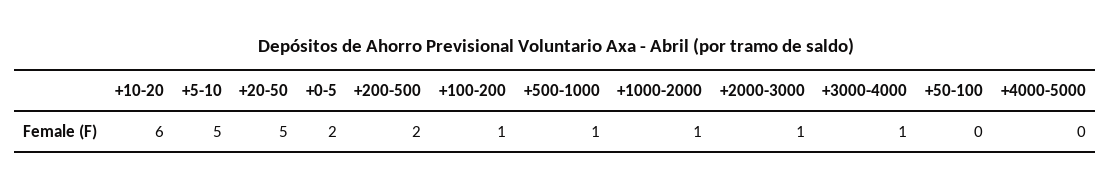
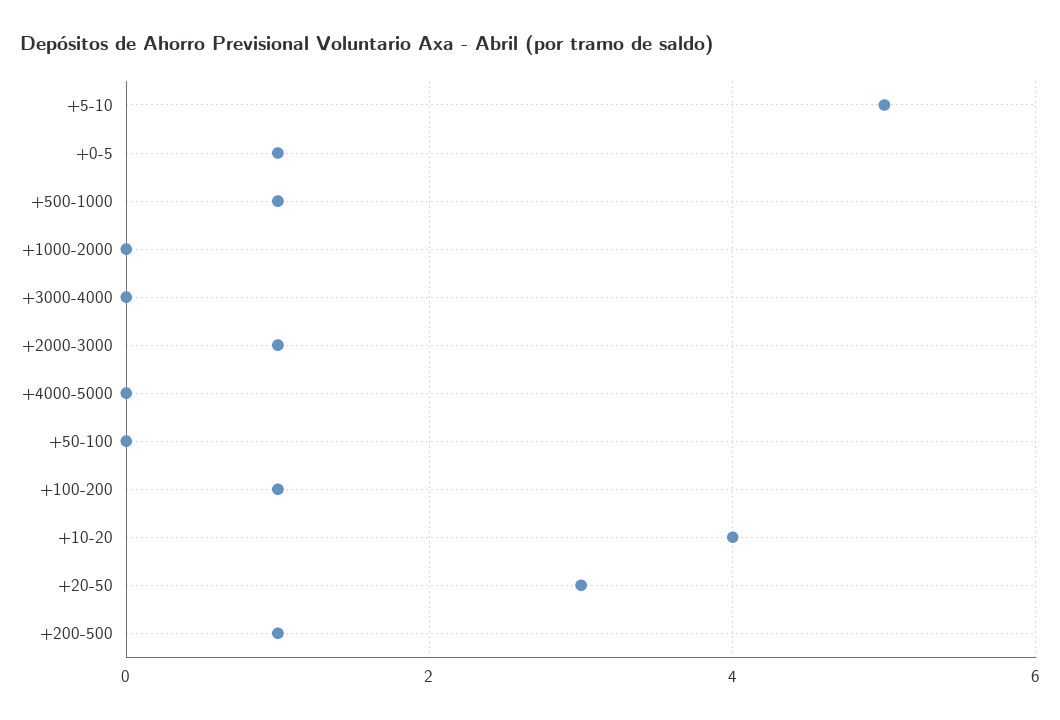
+10-20: 6 -> 4
+20-50: 5 -> 3
+0-5: 2 -> 1
+200-500: 2 -> 1
+1000-2000: 1 -> 0
+3000-4000: 1 -> 0

